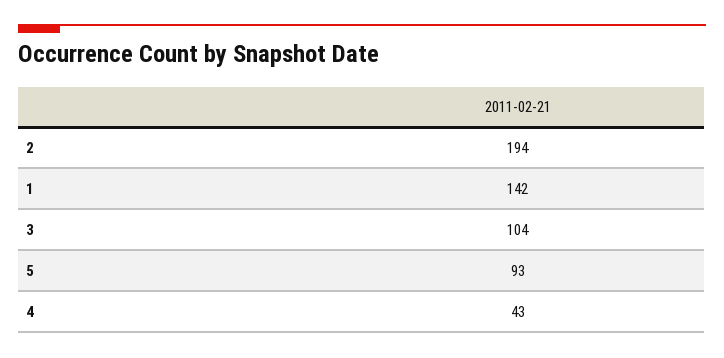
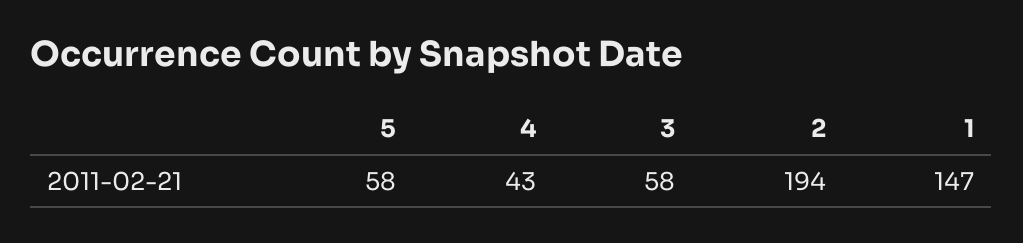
1: 142 -> 147
3: 104 -> 58
5: 93 -> 58

